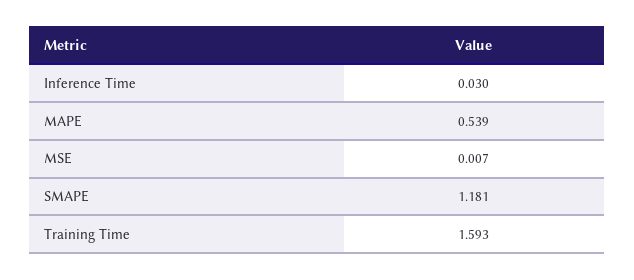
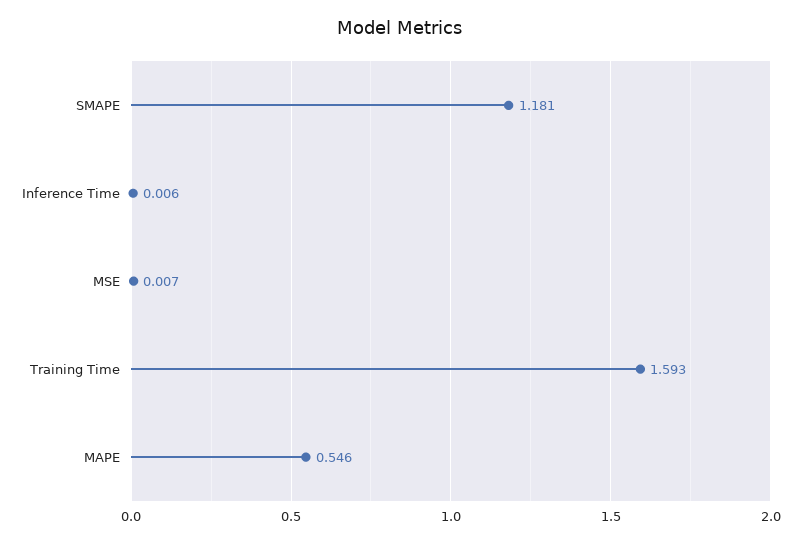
Inference Time: 0.03 -> 0.006
MAPE: 0.539 -> 0.546

